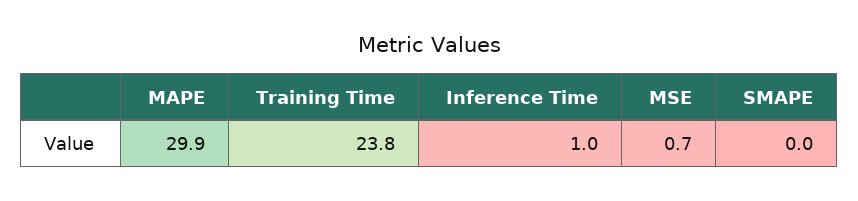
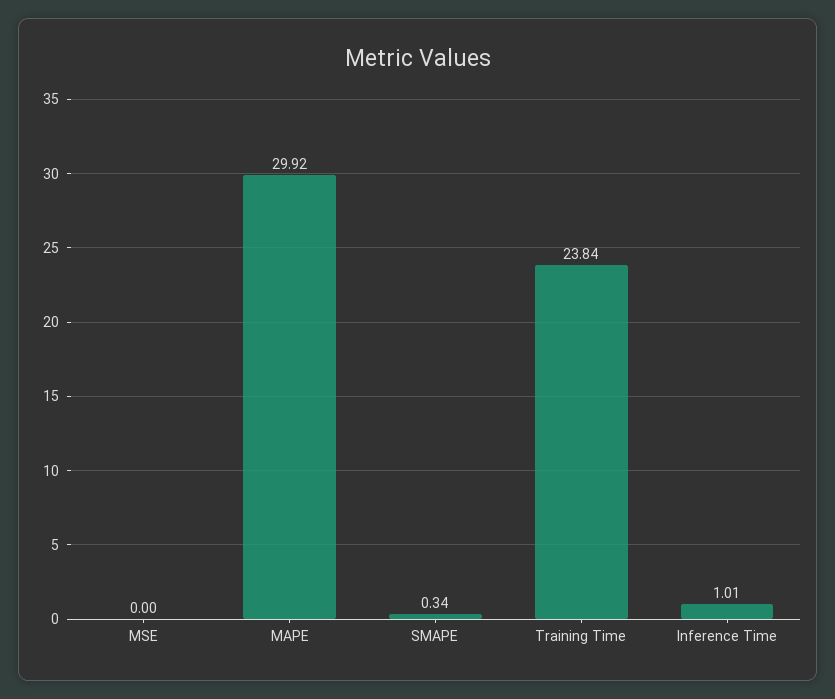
MSE: 0.7 -> 0
SMAPE: 0 -> 0.34

